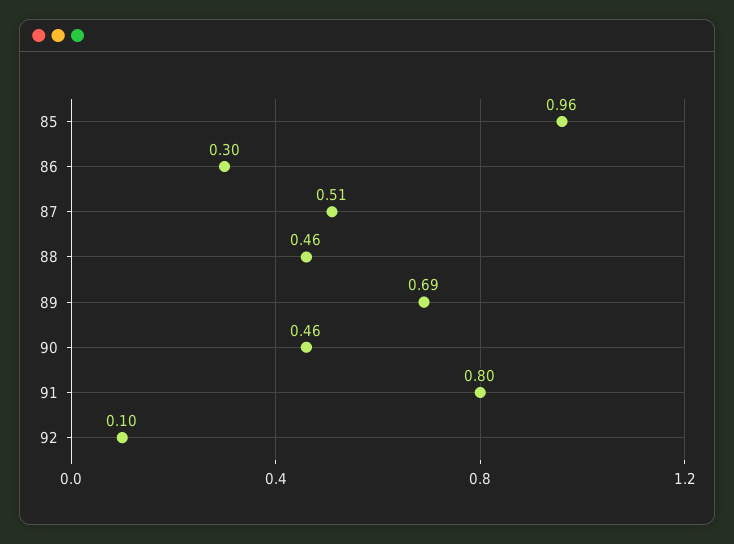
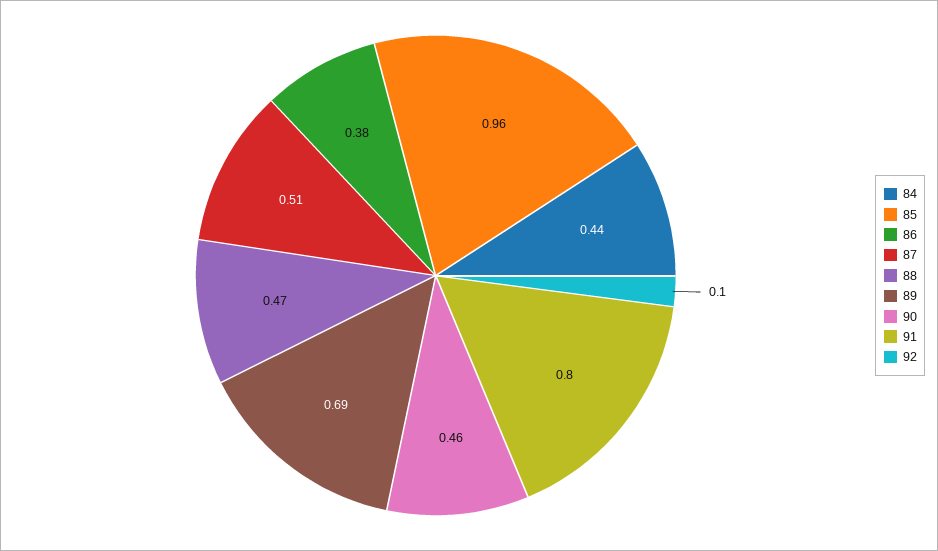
86: 0.3 -> 0.38
88: 0.46 -> 0.47
84: none -> 0.44

